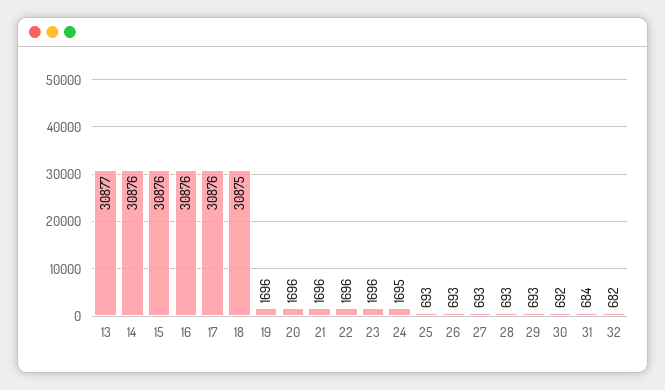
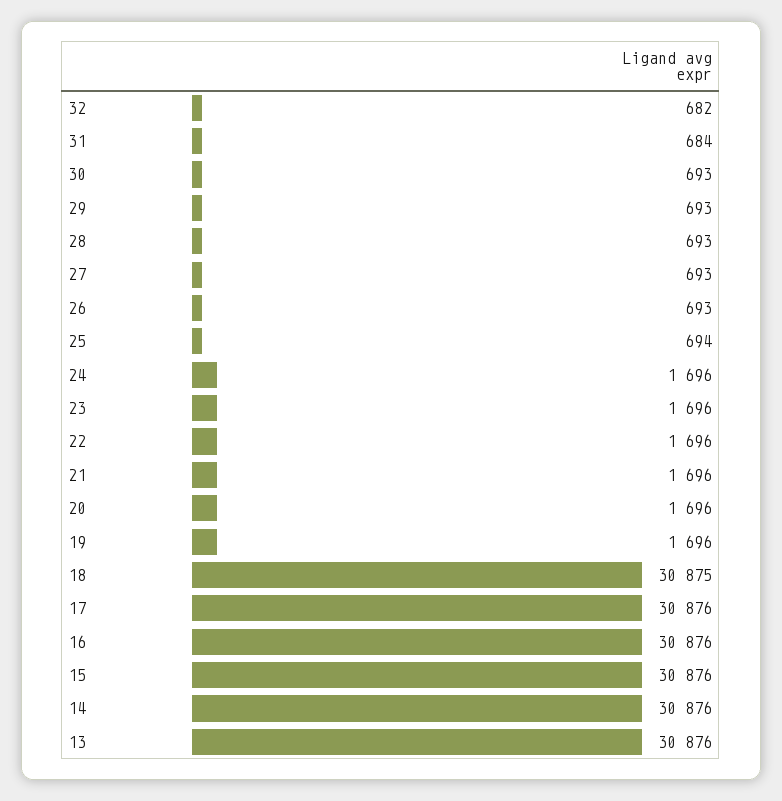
13: 30877 -> 30876
24: 1695 -> 1696
25: 693 -> 694
30: 692 -> 693

